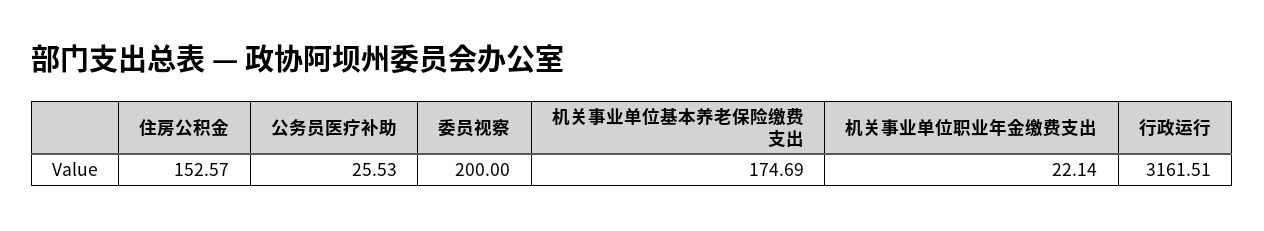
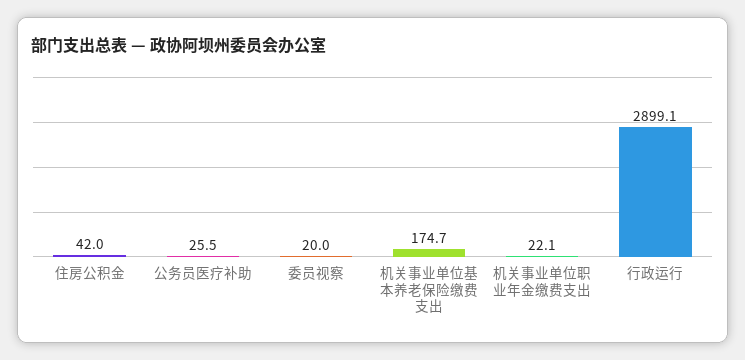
住房公积金: 152.57 -> 42
委员视察: 200 -> 20
行政运行: 3161.51 -> 2899.1

